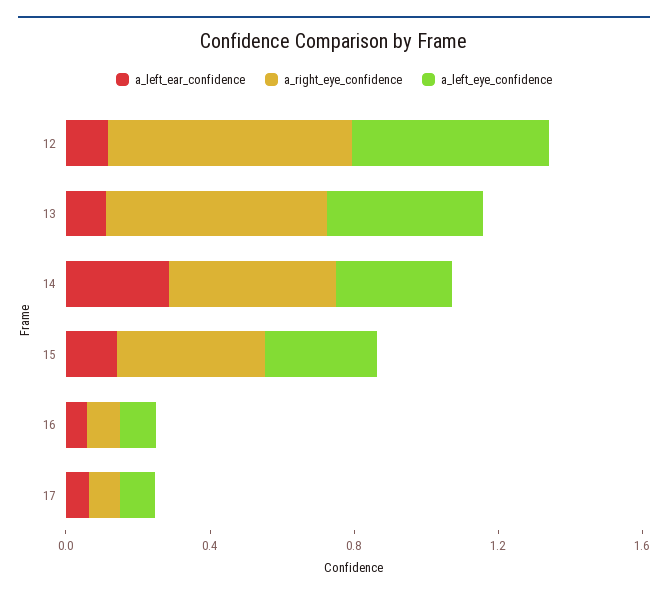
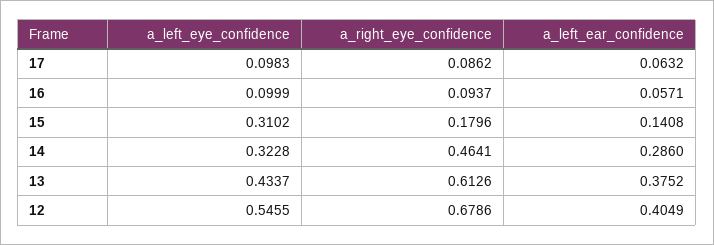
a_left_ear_confidence, 12: 0.1 -> 0.4049
a_left_ear_confidence, 13: 0.1 -> 0.3752
a_right_eye_confidence, 15: 0.4 -> 0.1796

